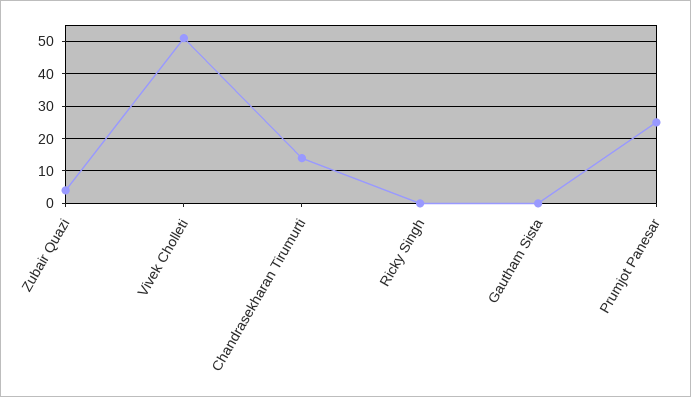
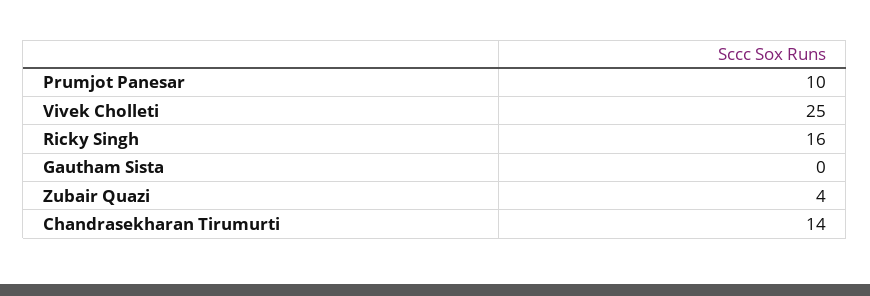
Vivek Cholleti: 50 -> 25
Ricky Singh: 0 -> 16
Prumjot Panesar: 25 -> 10

